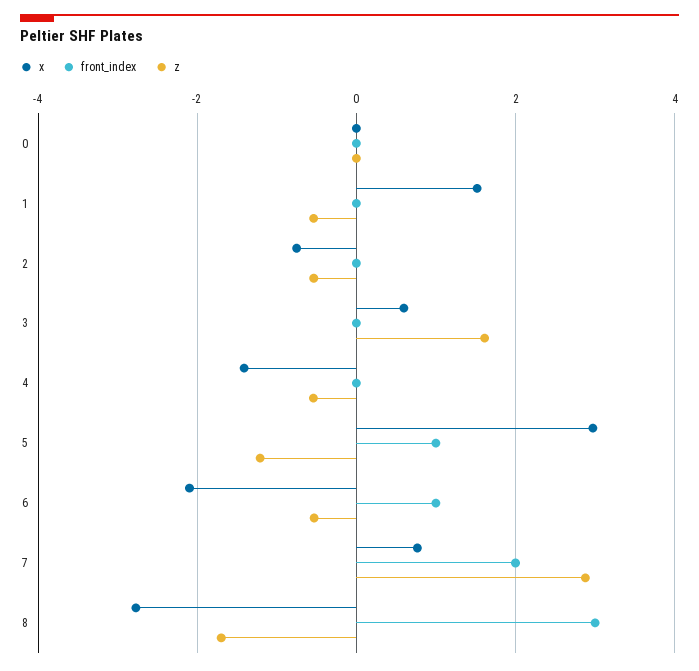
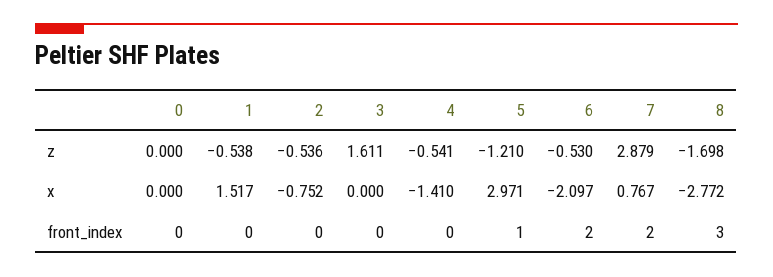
x, 3: 0.6 -> 0
front_index, 6: 1 -> 2

